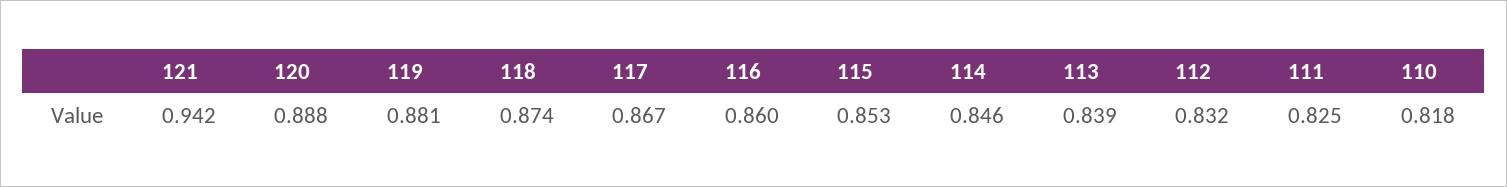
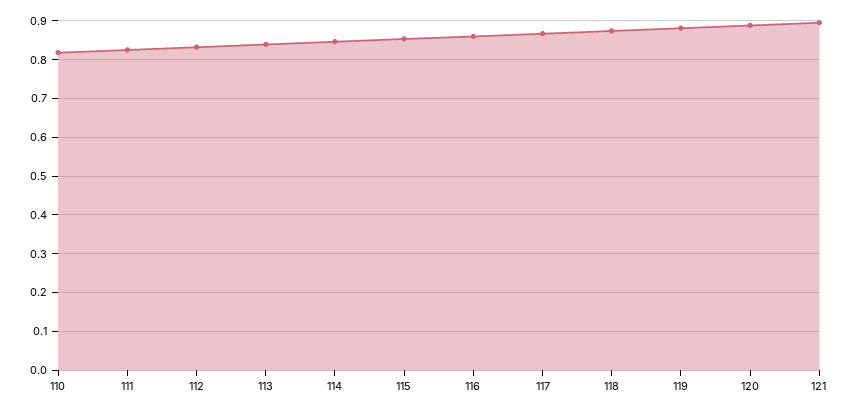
121: 0.942 -> 0.9

